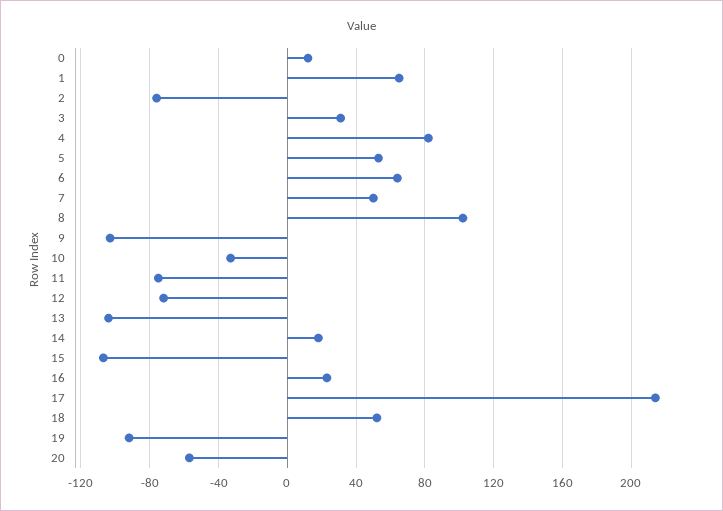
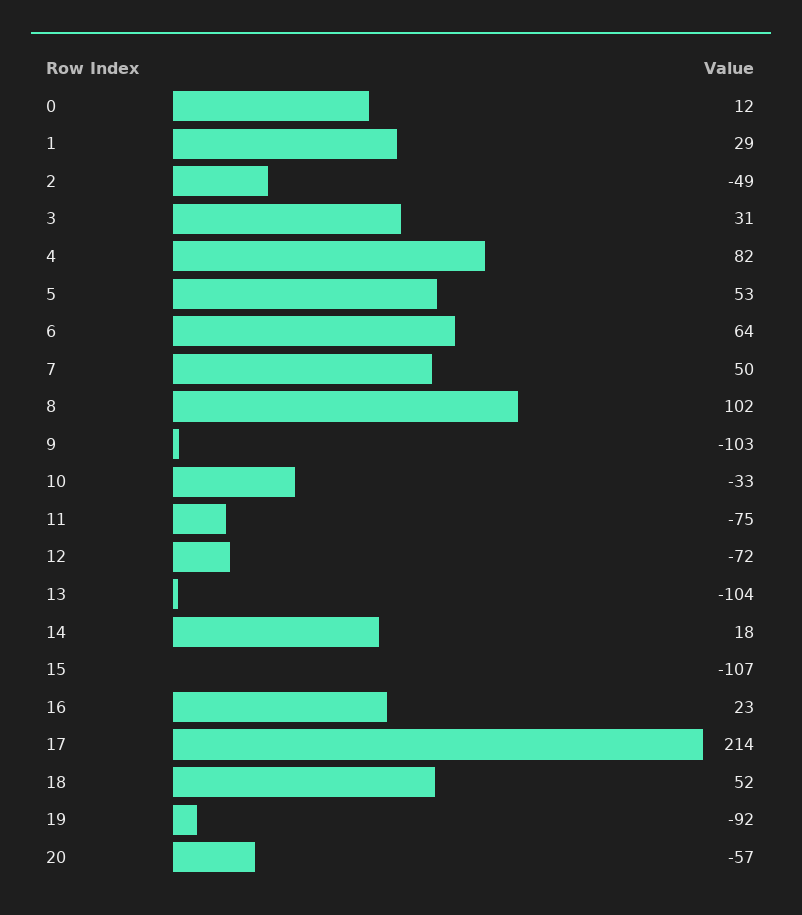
1: 65 -> 29
2: -75 -> -49

